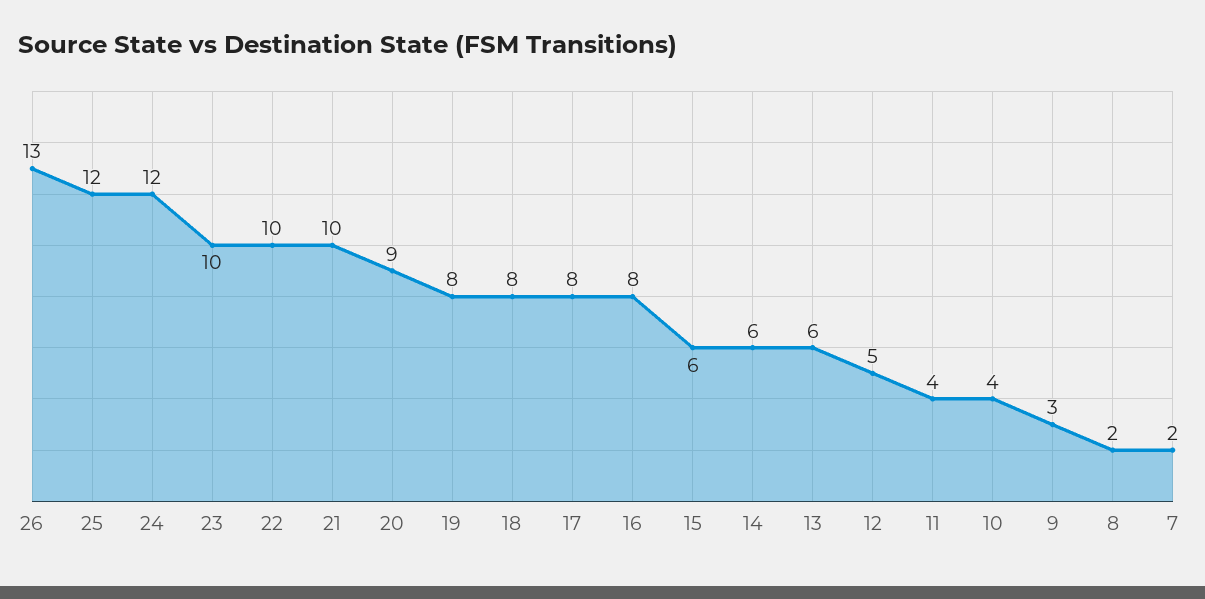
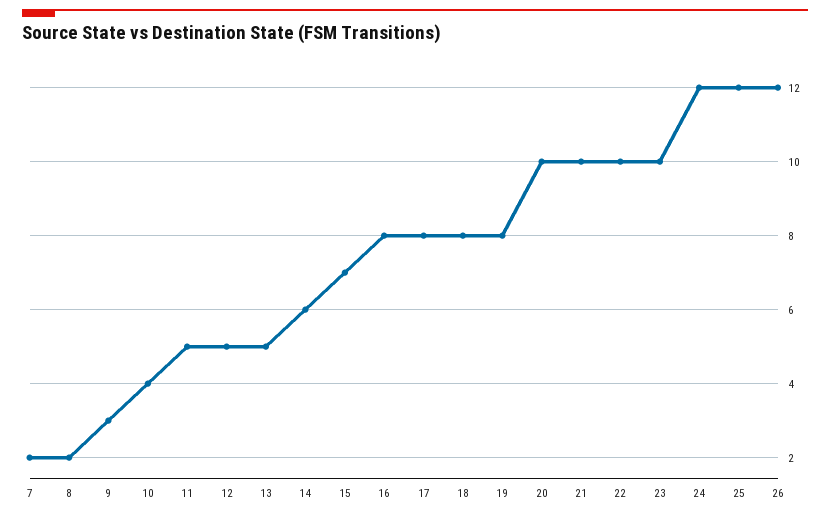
26: 13 -> 12
20: 9 -> 10
15: 6 -> 7
13: 6 -> 5
11: 4 -> 5

